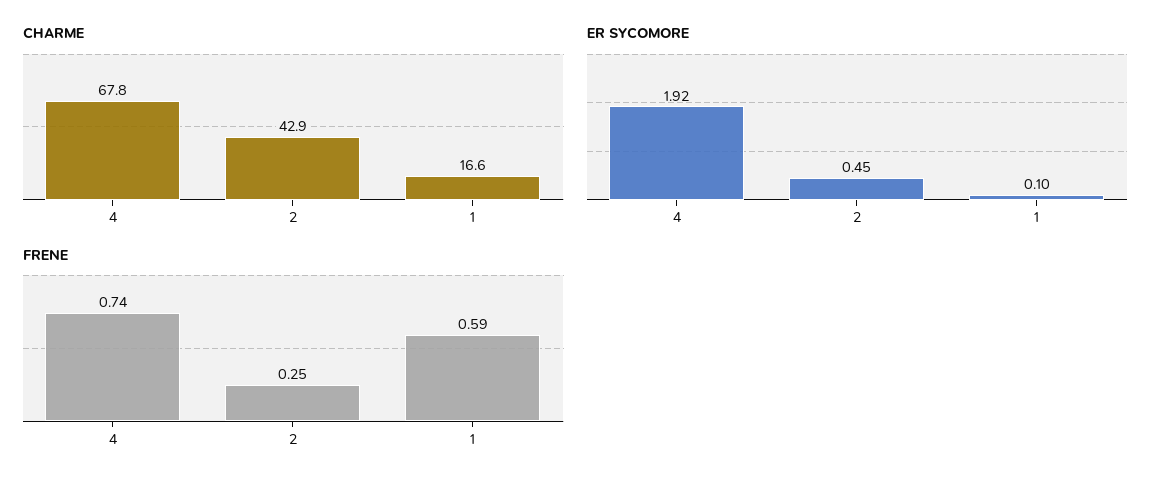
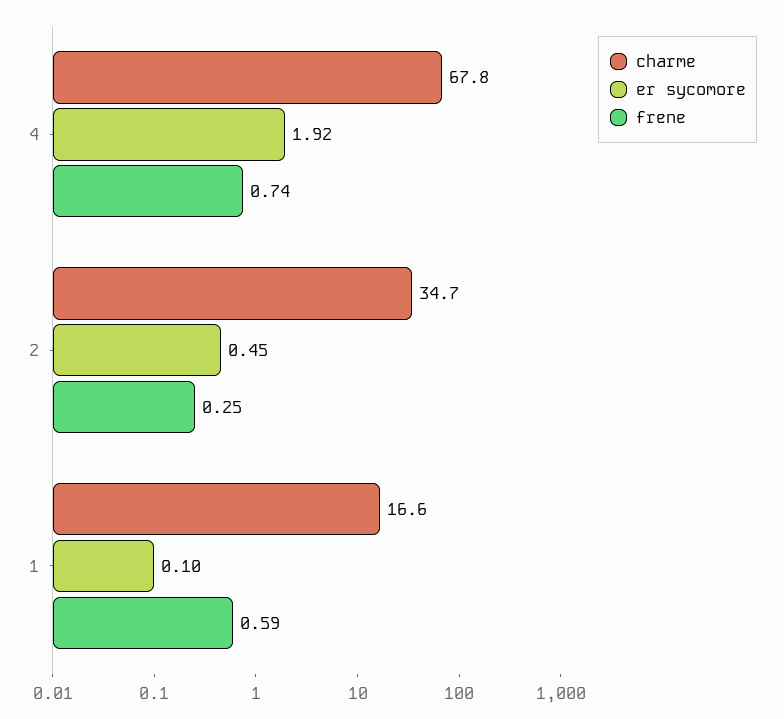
CHARME, 2: 42.9 -> 34.7

